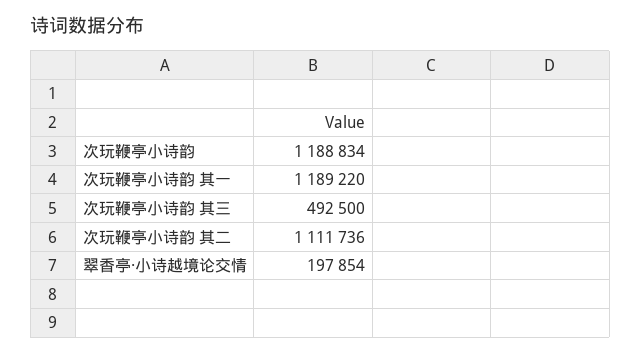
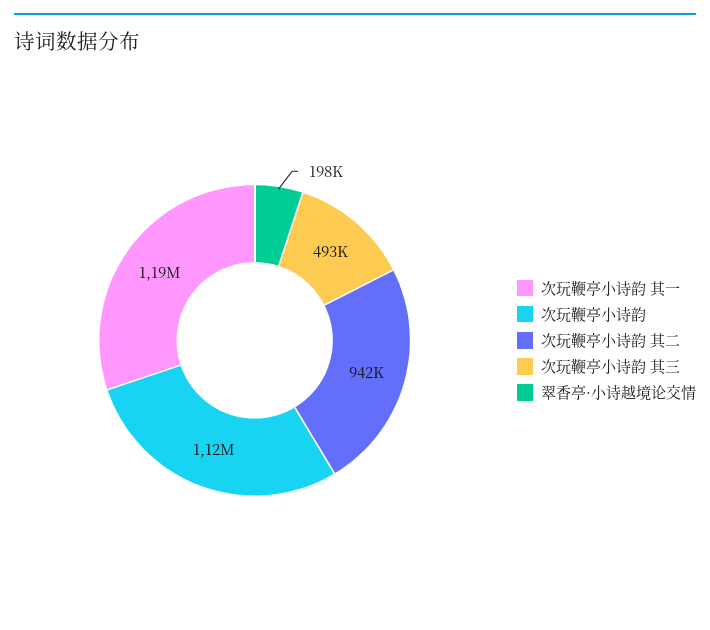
次玩鞭亭小诗韵: 1188834 -> 1120000
次玩鞭亭小诗韵 其二: 1111736 -> 942000

